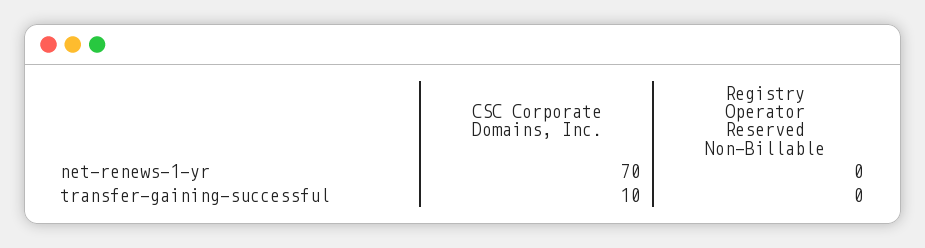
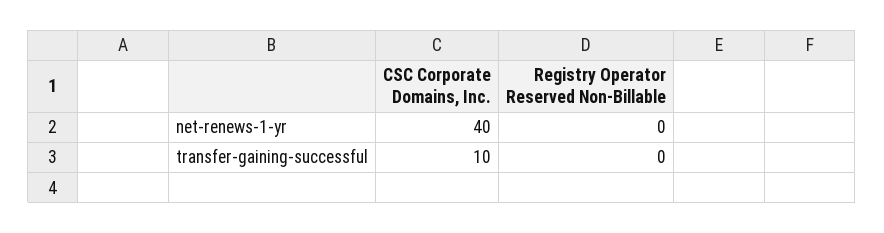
CSC Corporate Domains, Inc., net-renews-1-yr: 70 -> 40

